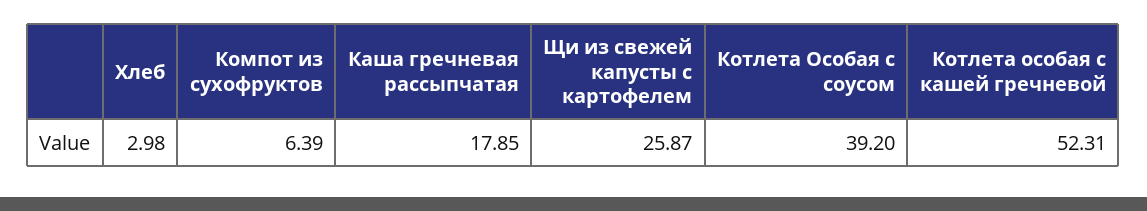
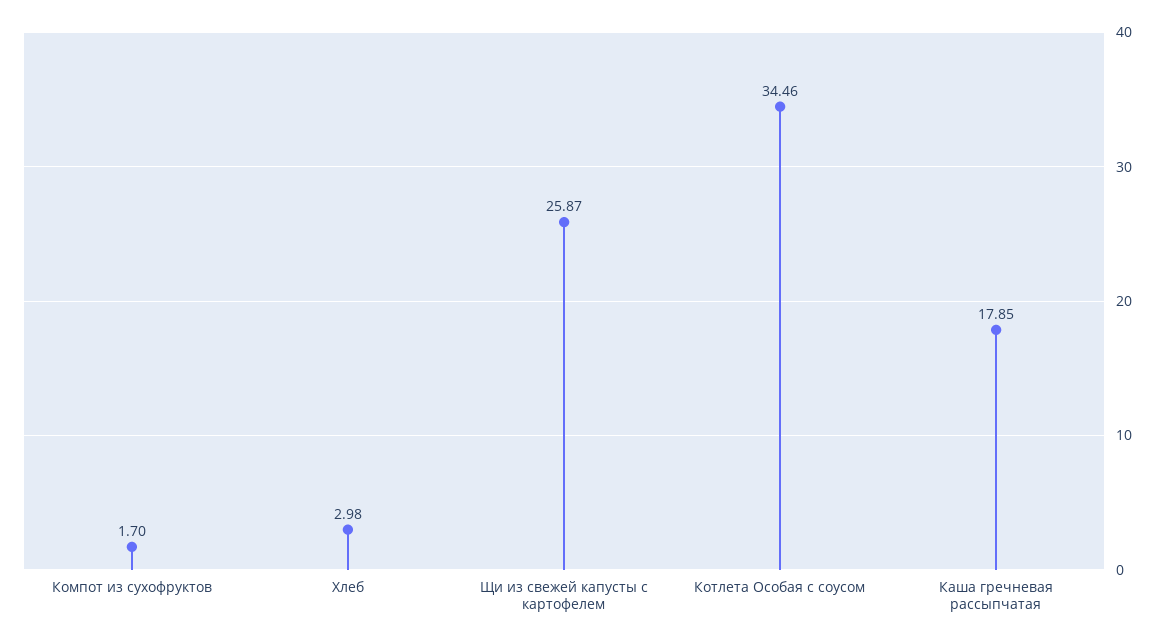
Компот из сухофруктов: 6.39 -> 1.7
Котлета Особая с соусом: 39.2 -> 34.46
Котлета особая с кашей гречневой: 52.31 -> none

